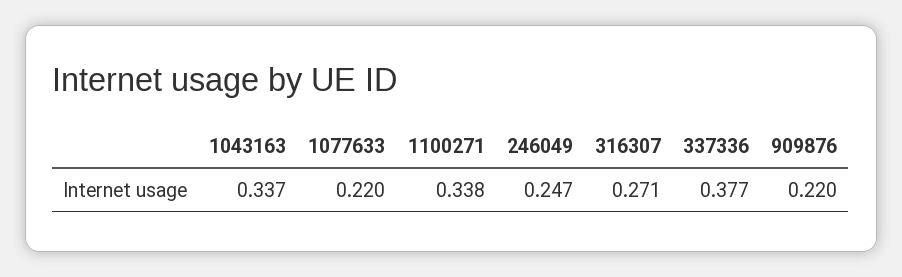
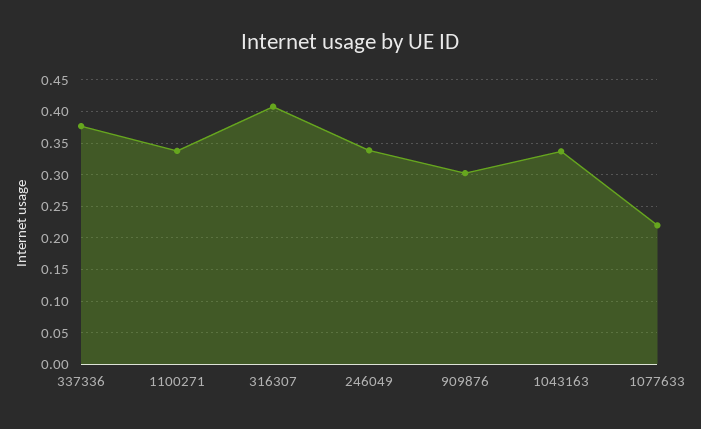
246049: 0.247 -> 0.34
316307: 0.271 -> 0.41
909876: 0.22 -> 0.3

